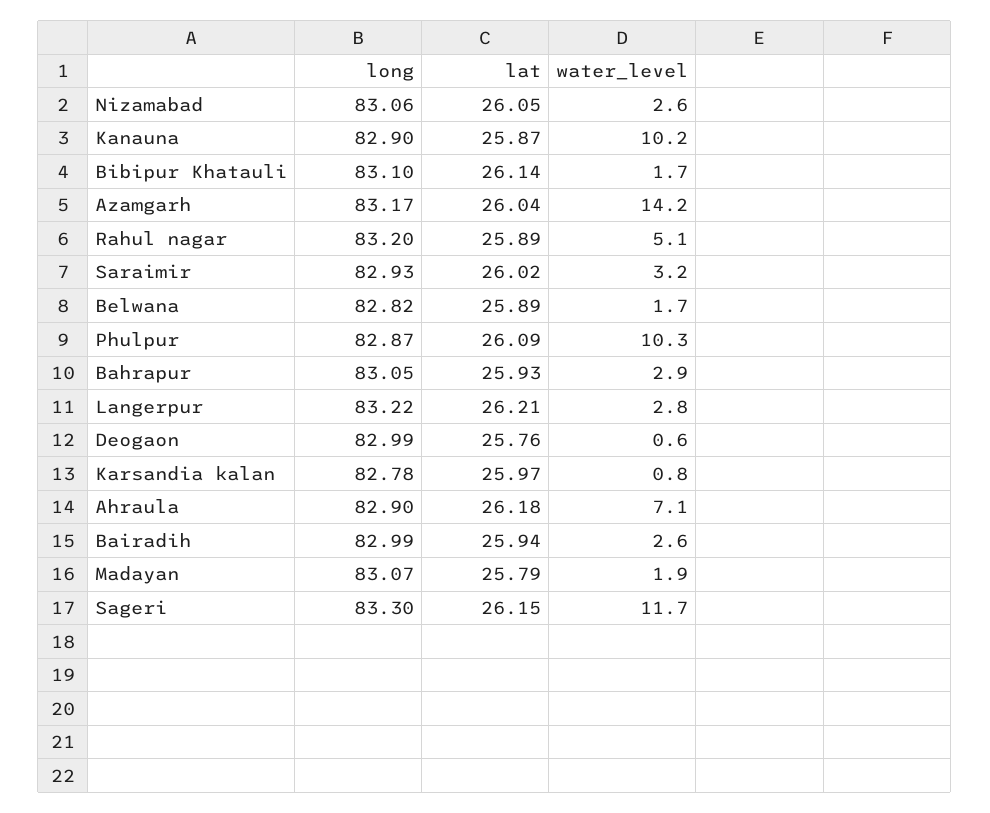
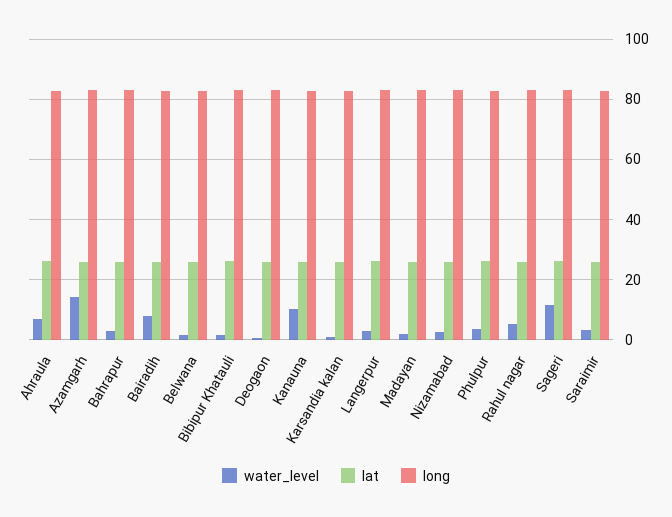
water_level, Phulpur: 10.3 -> 4
water_level, Bairadih: 2.6 -> 8

